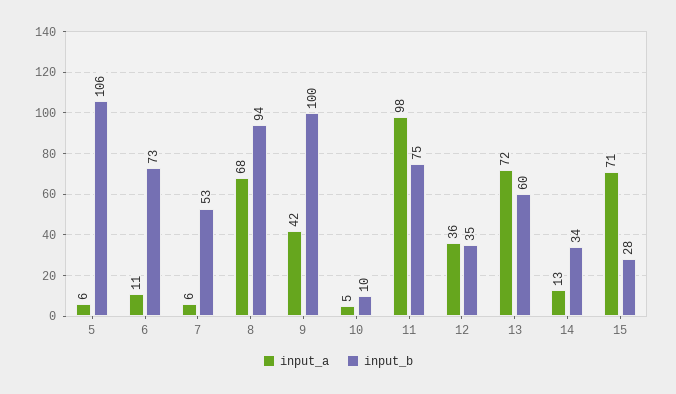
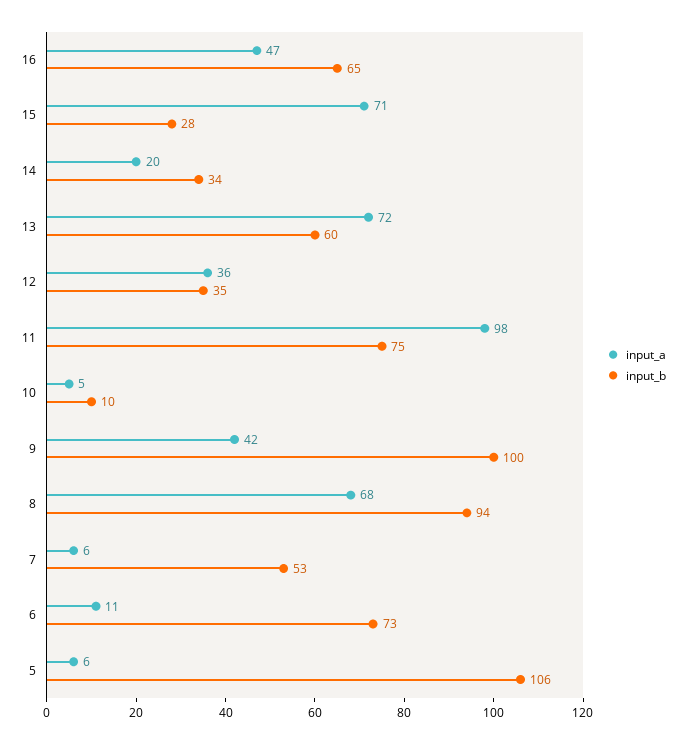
input_a, 14: 13 -> 20
input_a, 16: none -> 47
input_b, 16: none -> 65

